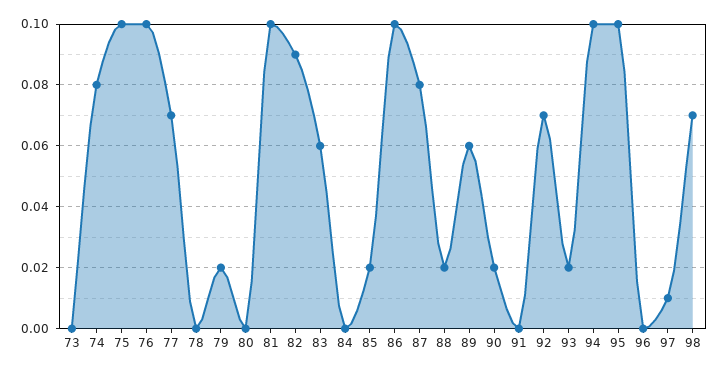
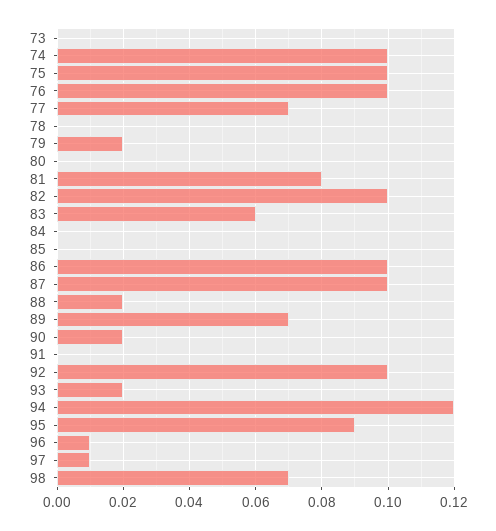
74: 0.08 -> 0.1
81: 0.1 -> 0.08
82: 0.09 -> 0.1
85: 0.02 -> 0
87: 0.08 -> 0.1
89: 0.06 -> 0.07
92: 0.07 -> 0.1
94: 0.1 -> 0.12
95: 0.1 -> 0.09
96: 0 -> 0.01

